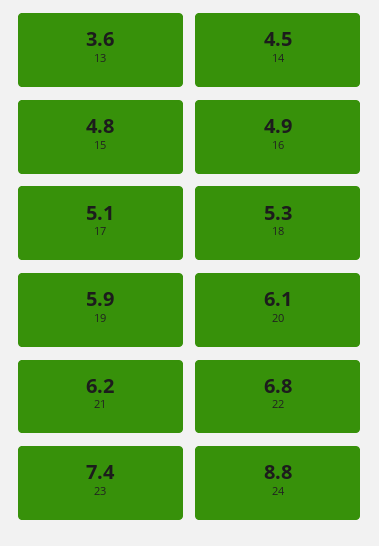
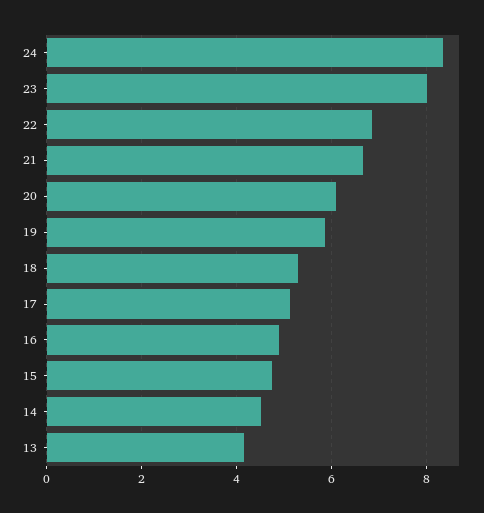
13: 3.6 -> 4.2
21: 6.2 -> 6.6
23: 7.4 -> 8
24: 8.8 -> 8.4

